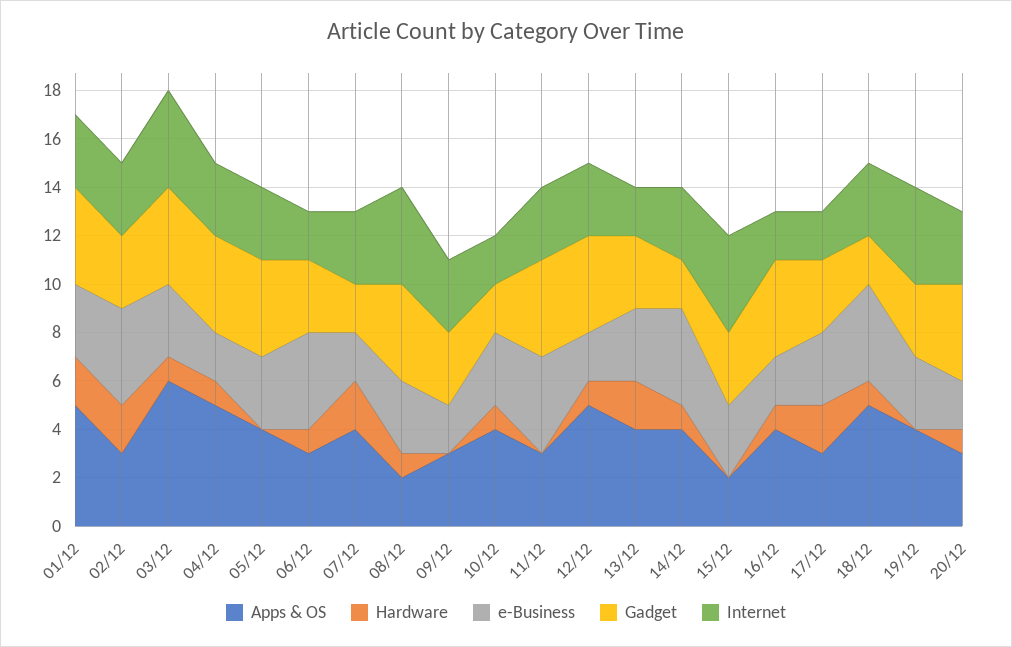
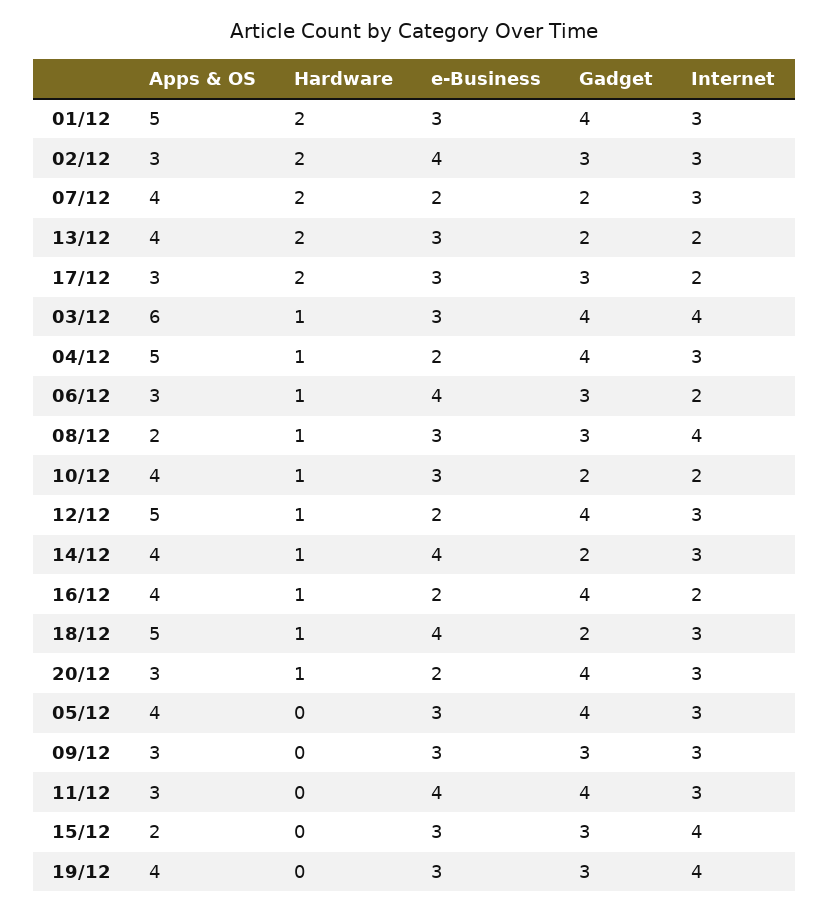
Gadget, 08/12: 4 -> 3
e-Business, 09/12: 2 -> 3
Gadget, 13/12: 3 -> 2

